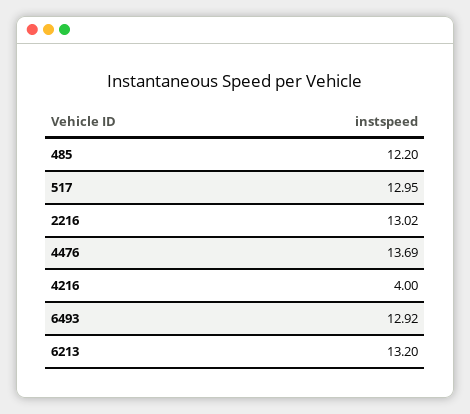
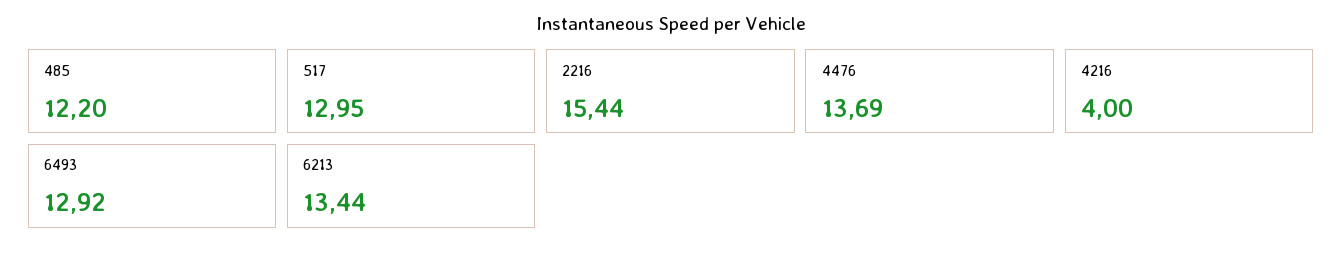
2216: 13.02 -> 15.44
6213: 13.2 -> 13.44

